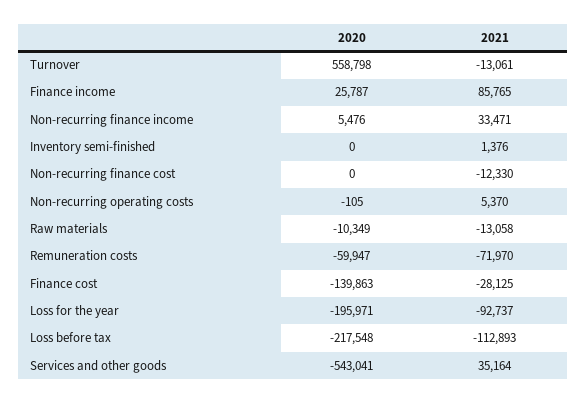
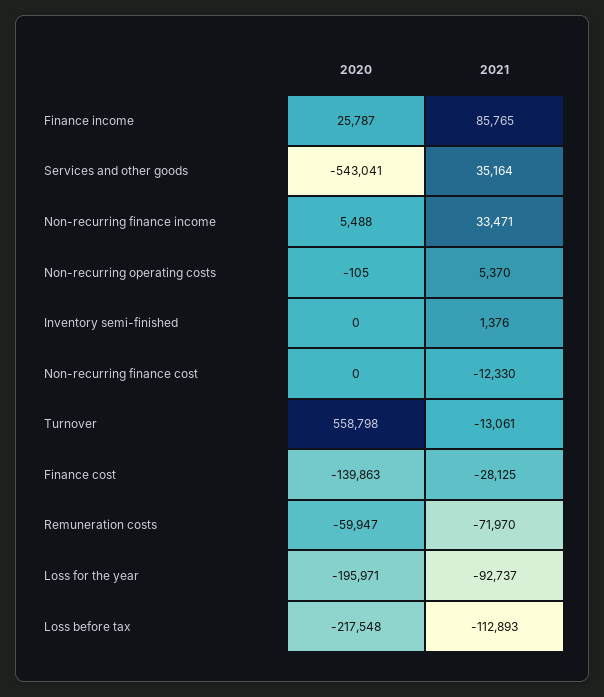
2020, Non-recurring finance income: 5476 -> 5488
2020, Raw materials: -10349 -> none
2021, Raw materials: -13058 -> none

